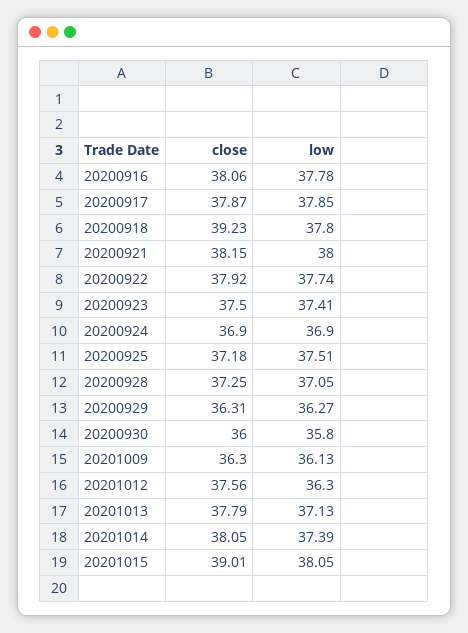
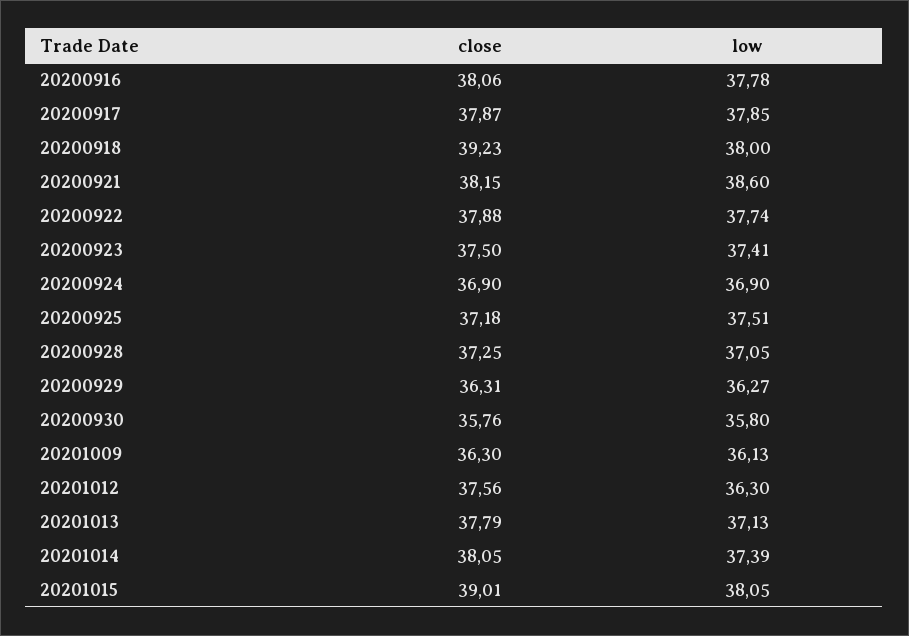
low, 20200918: 37.8 -> 38
low, 20200921: 38 -> 38.6
close, 20200922: 37.92 -> 37.88
close, 20200930: 36 -> 35.76

